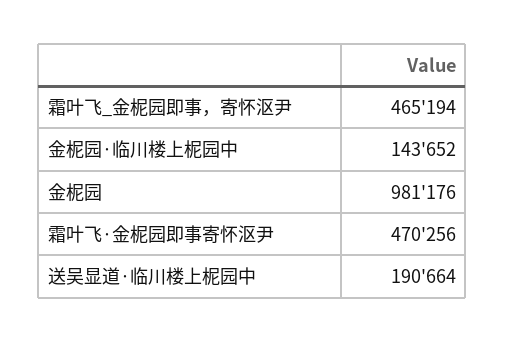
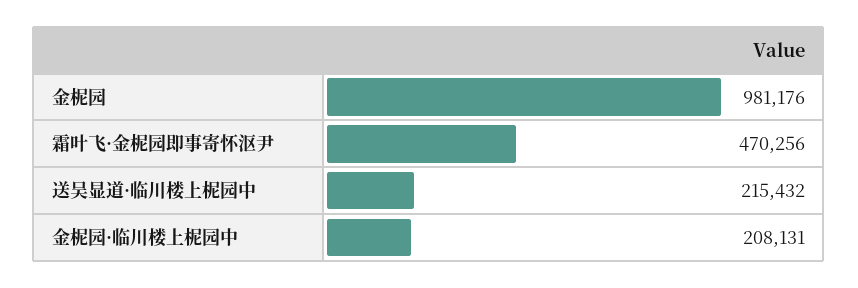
霜叶飞_金柅园即事，寄怀沤尹: 465194 -> none
金柅园·临川楼上柅园中: 143652 -> 208131
送吴显道·临川楼上柅园中: 190664 -> 215432

